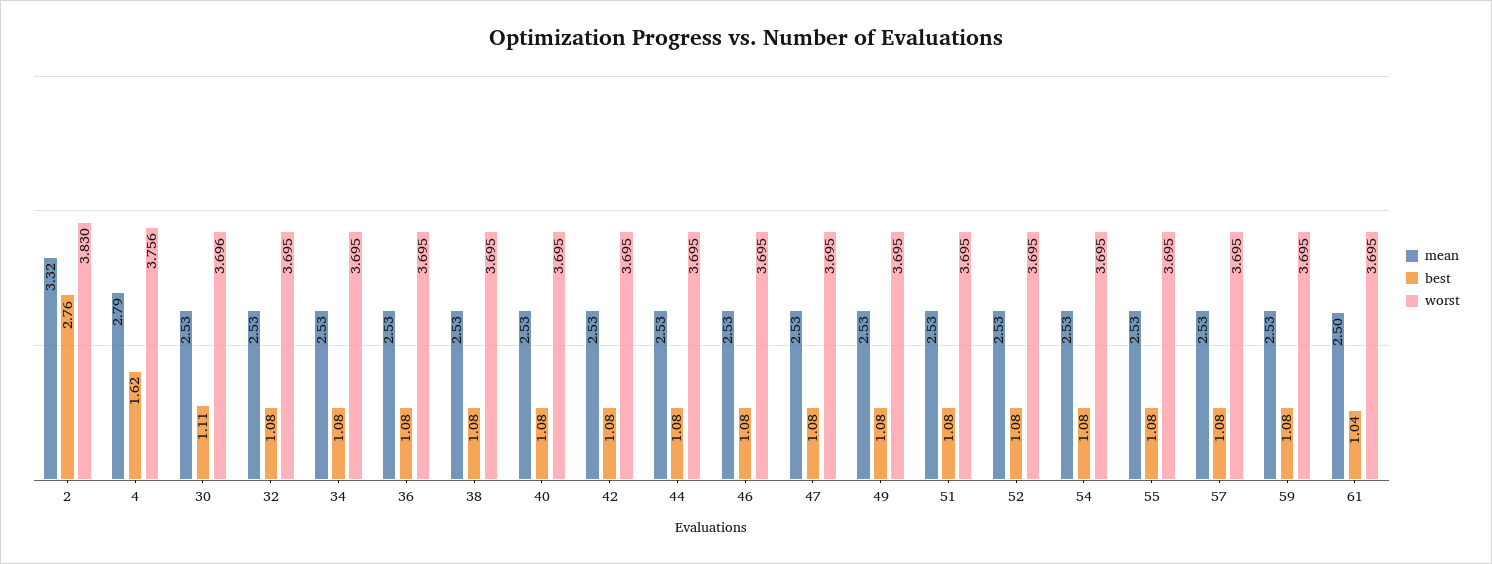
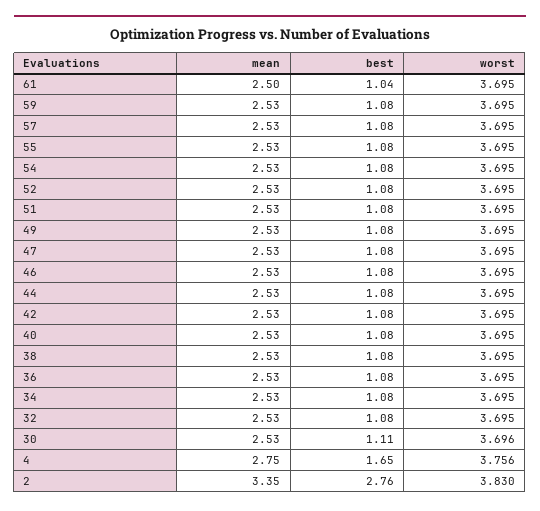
mean, 2: 3.32 -> 3.35
mean, 4: 2.79 -> 2.75
best, 4: 1.62 -> 1.65

